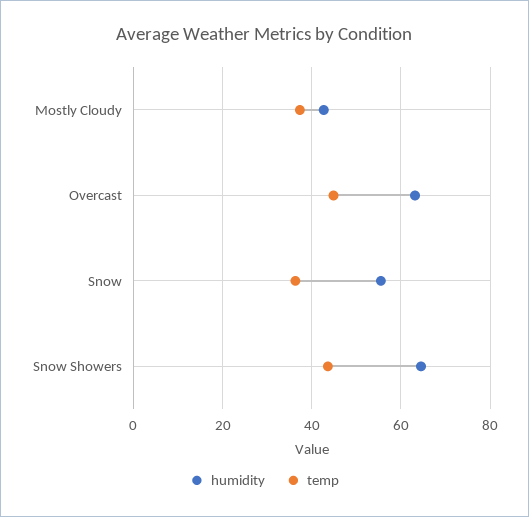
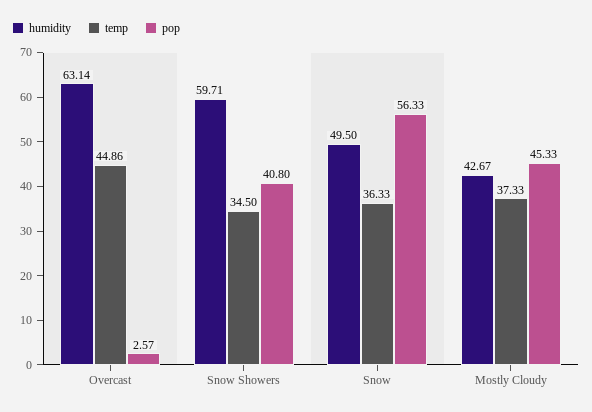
humidity, Snow: 56 -> 49.5
humidity, Snow Showers: 64 -> 59.71
temp, Snow Showers: 44 -> 34.5
pop, Overcast: none -> 2.57
pop, Snow Showers: none -> 40.8
pop, Snow: none -> 56.33
pop, Mostly Cloudy: none -> 45.33

